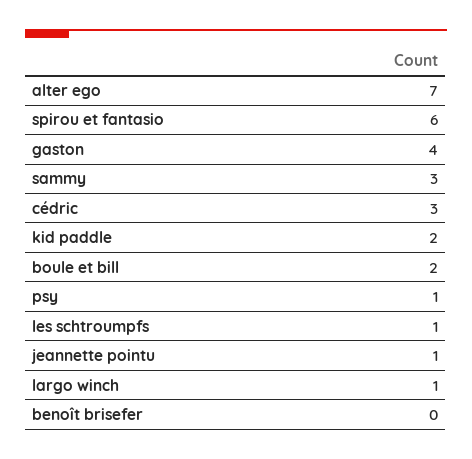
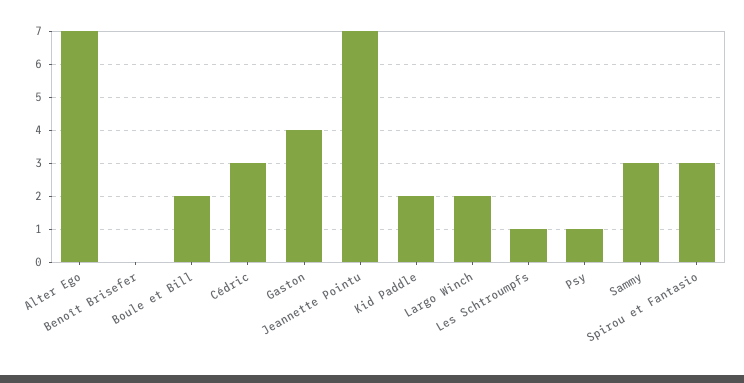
spirou et fantasio: 6 -> 3
jeannette pointu: 1 -> 7
largo winch: 1 -> 2

